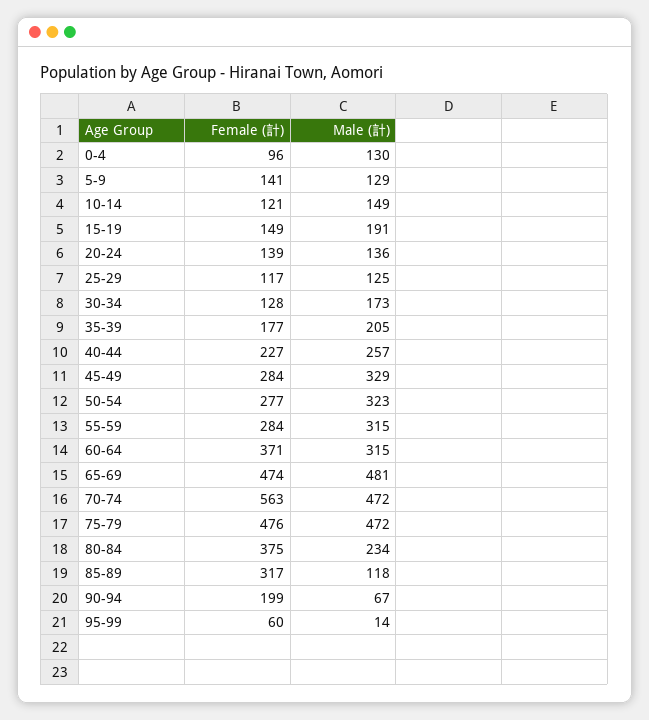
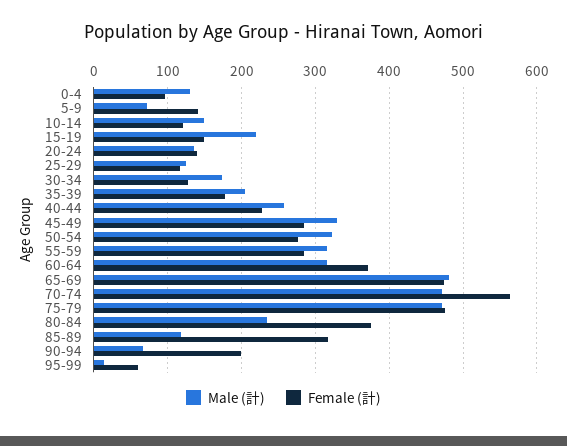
Male (計), 5-9: 129 -> 70
Male (計), 15-19: 191 -> 220

